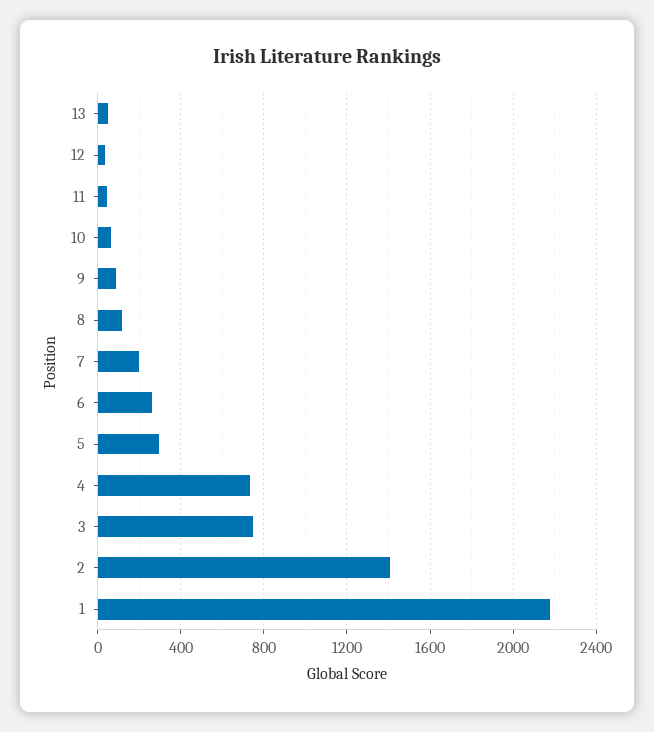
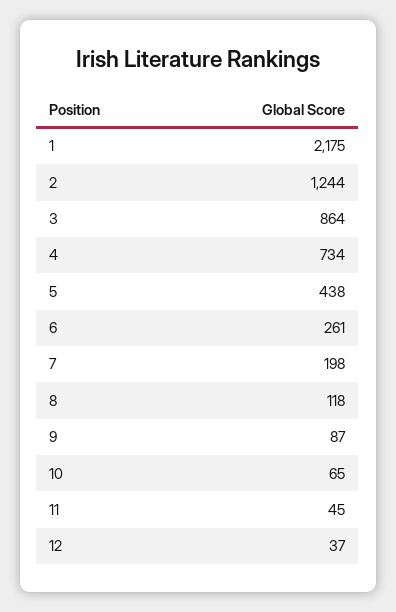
13: 50 -> none
5: 300 -> 438
3: 750 -> 864
2: 1400 -> 1244

